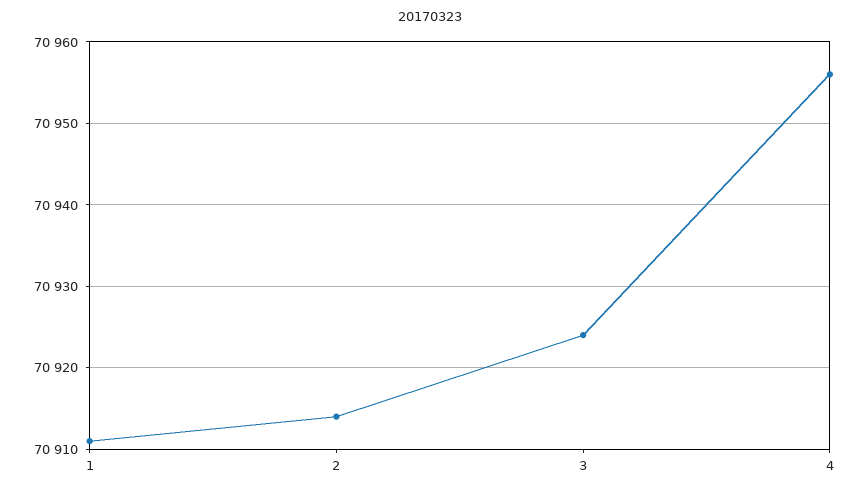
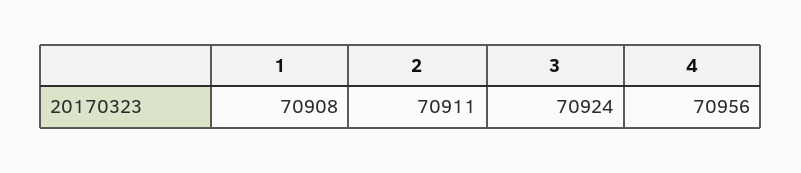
1: 70911 -> 70908
2: 70914 -> 70911

